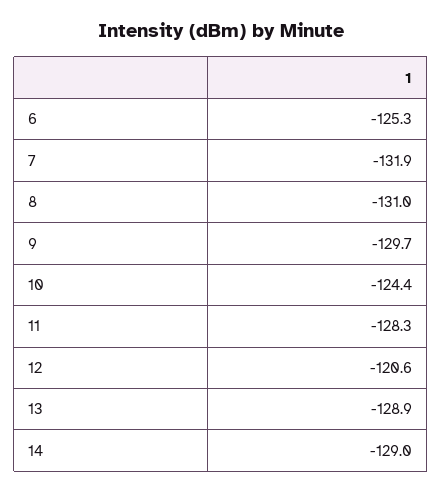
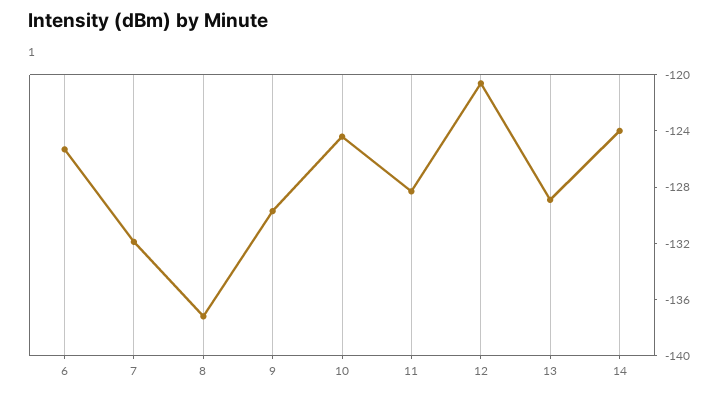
8: -131 -> -137
14: -129 -> -124

